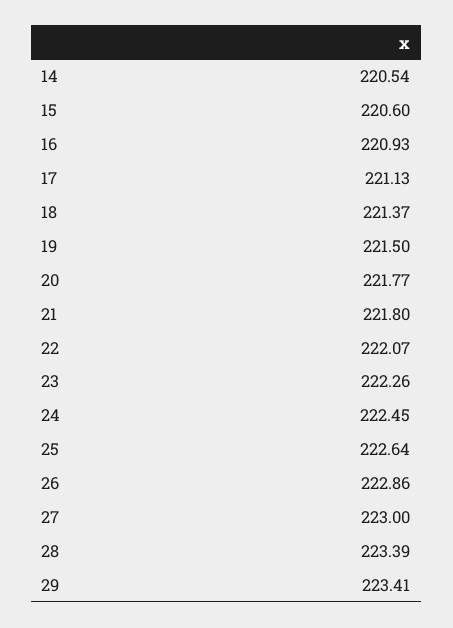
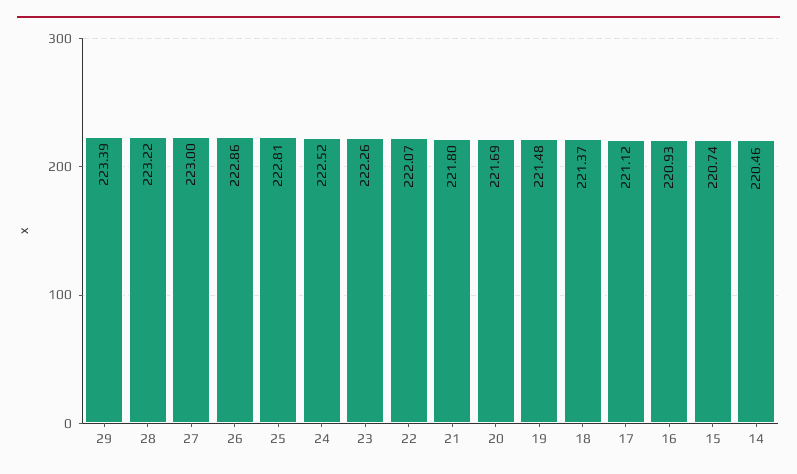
14: 220.54 -> 220.46
15: 220.6 -> 220.74
17: 221.13 -> 221.12
19: 221.5 -> 221.48
20: 221.77 -> 221.69
24: 222.45 -> 222.52
25: 222.64 -> 222.81
28: 223.39 -> 223.22
29: 223.41 -> 223.39

